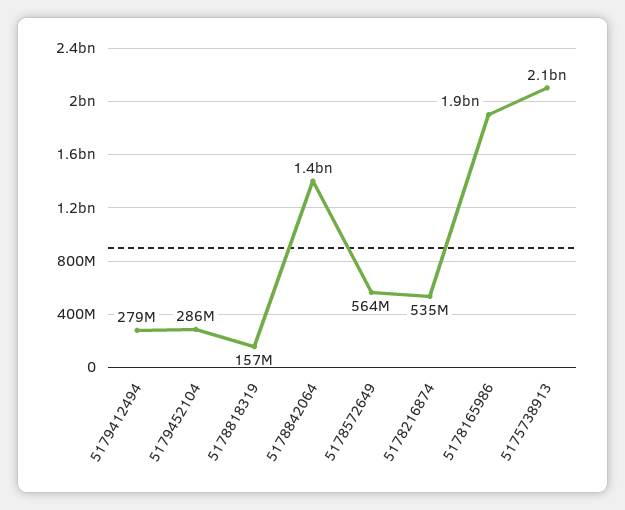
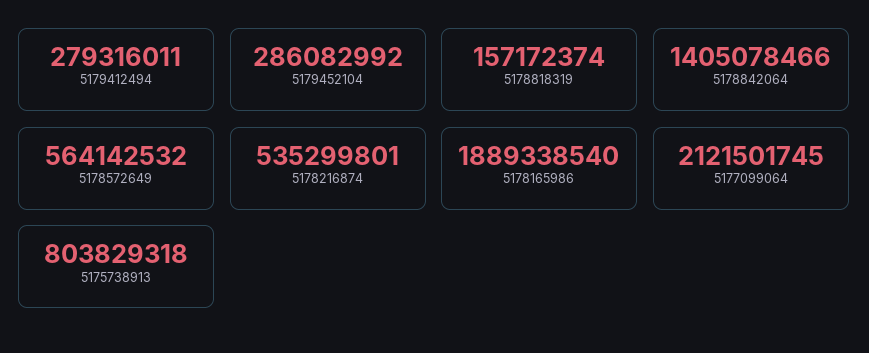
5175738913: 2100000000 -> 803829318
5177099064: none -> 2121501745

